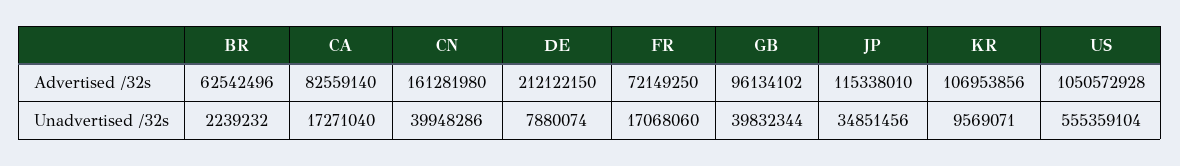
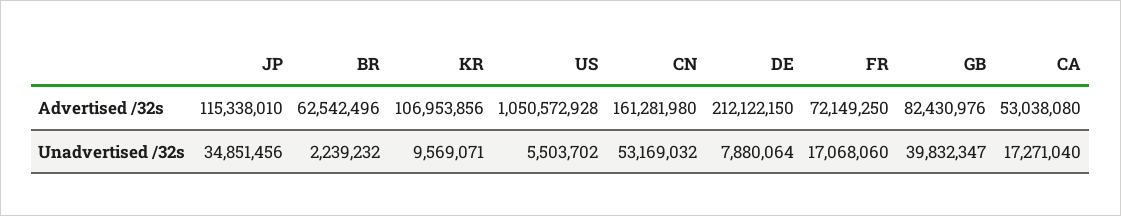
CA, Advertised /32s: 82559140 -> 53038080
GB, Advertised /32s: 96134102 -> 82430976
CN, Unadvertised /32s: 39948286 -> 53169032
DE, Unadvertised /32s: 7880074 -> 7880064
GB, Unadvertised /32s: 39832344 -> 39832347
US, Unadvertised /32s: 555359104 -> 5503702

